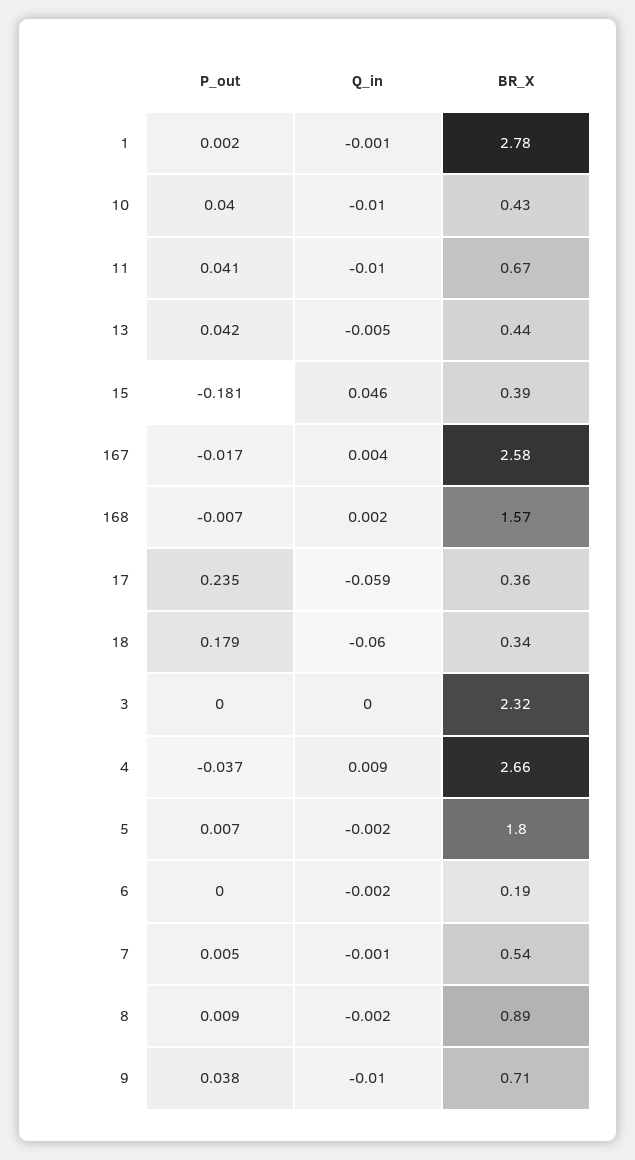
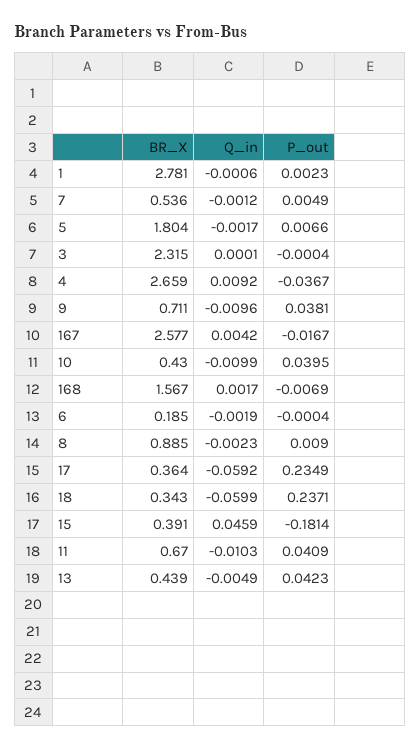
P_out, 18: 0.179 -> 0.2371

